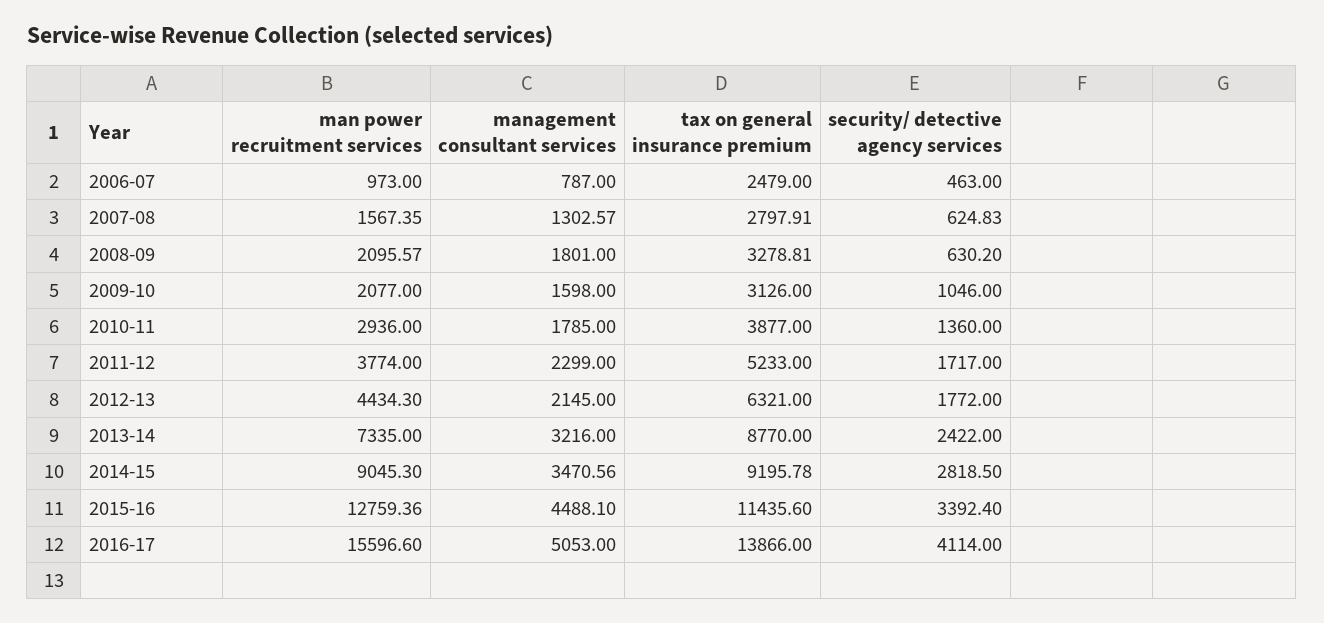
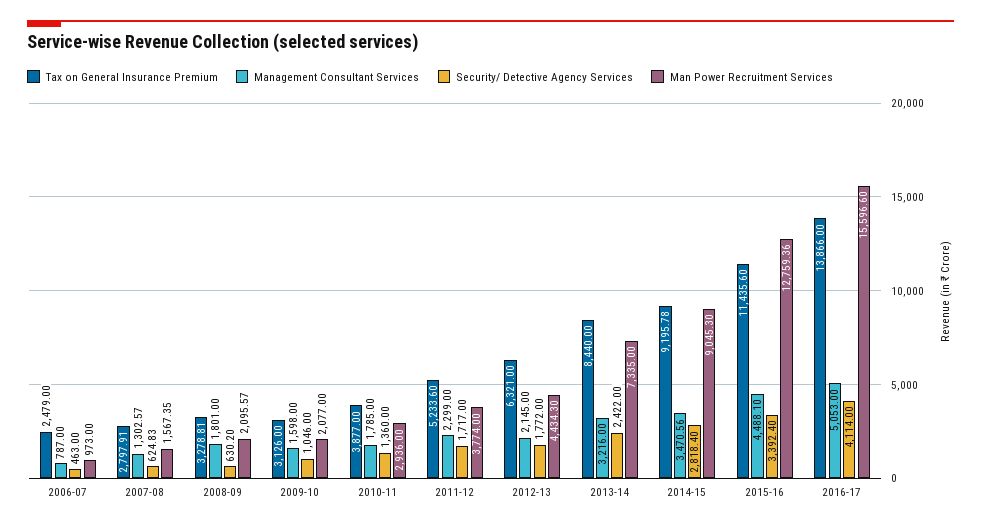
tax on general insurance premium, 2011-12: 5233 -> 5233.6
tax on general insurance premium, 2013-14: 8770 -> 8440
security/ detective agency services, 2014-15: 2818.5 -> 2818.4

